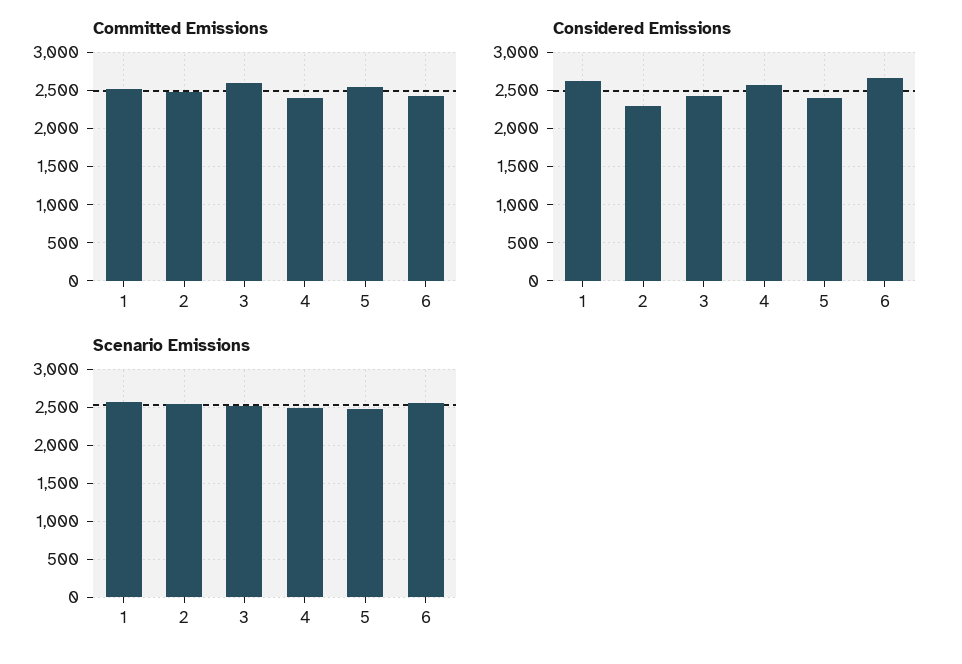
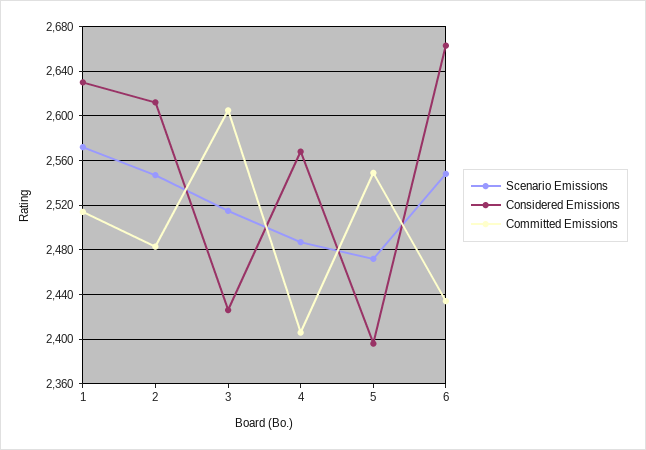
Considered Emissions, 2: 2300 -> 2610

